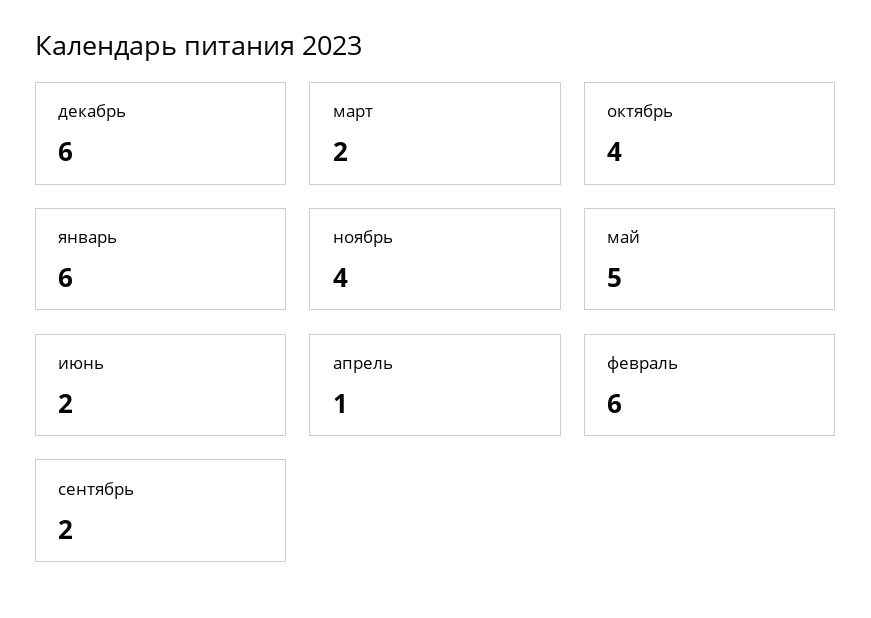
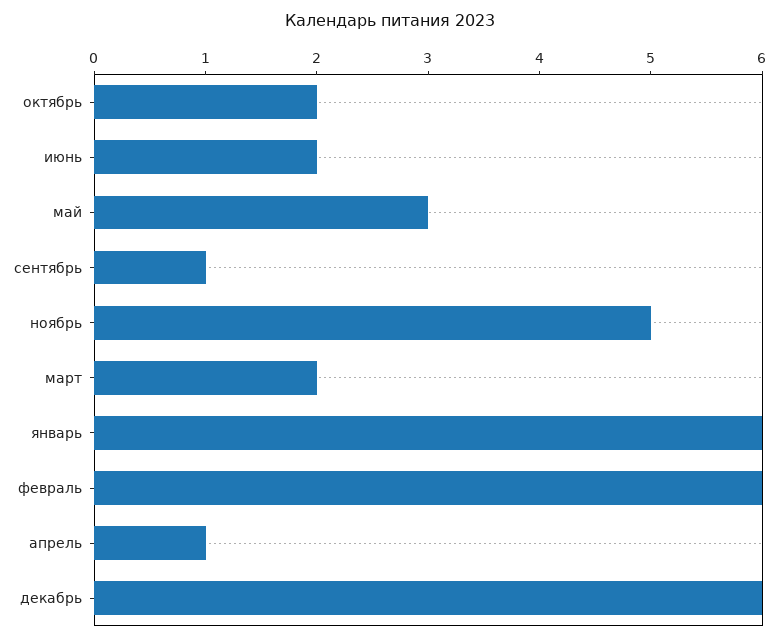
октябрь: 4 -> 2
ноябрь: 4 -> 5
май: 5 -> 3
сентябрь: 2 -> 1

